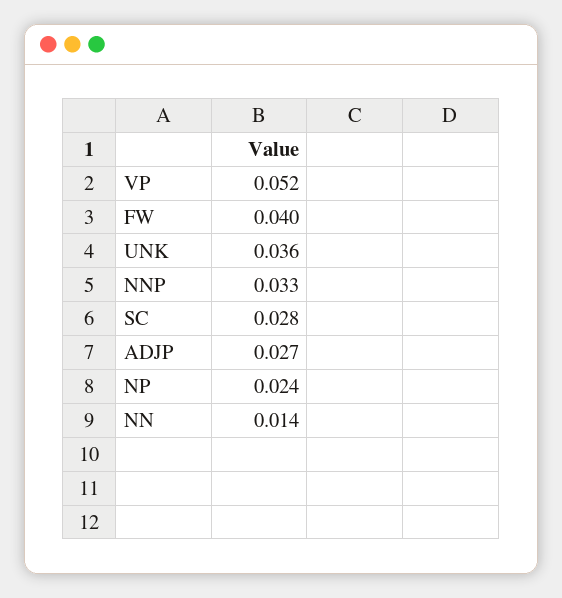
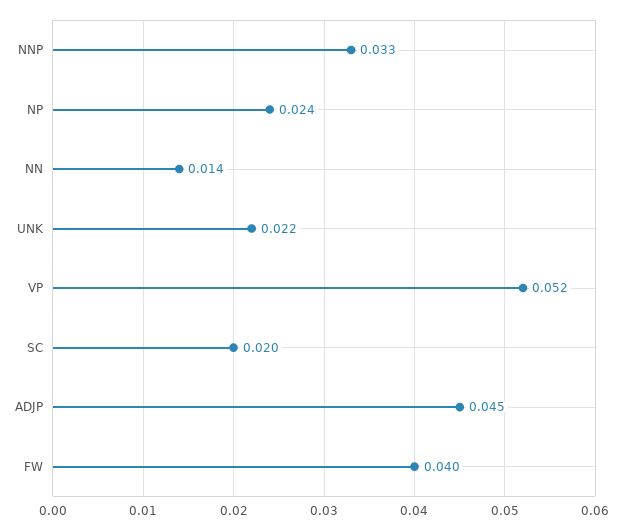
UNK: 0.036 -> 0.022
SC: 0.028 -> 0.02
ADJP: 0.027 -> 0.045

